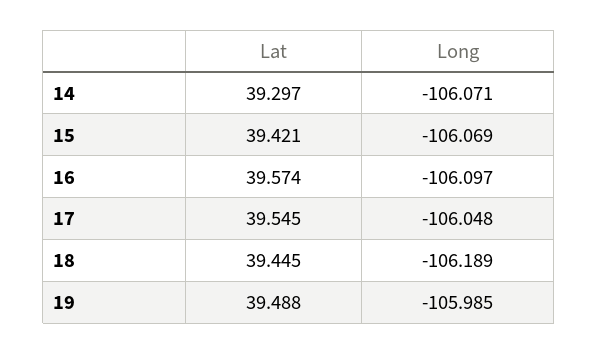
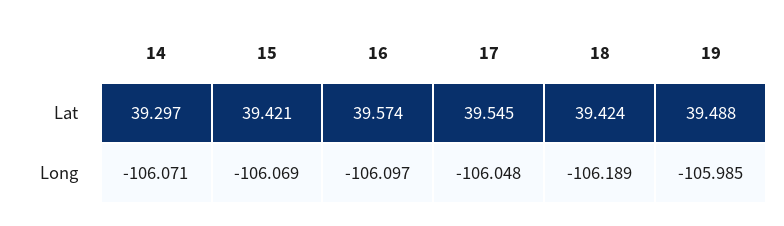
Lat, 18: 39.445 -> 39.424

